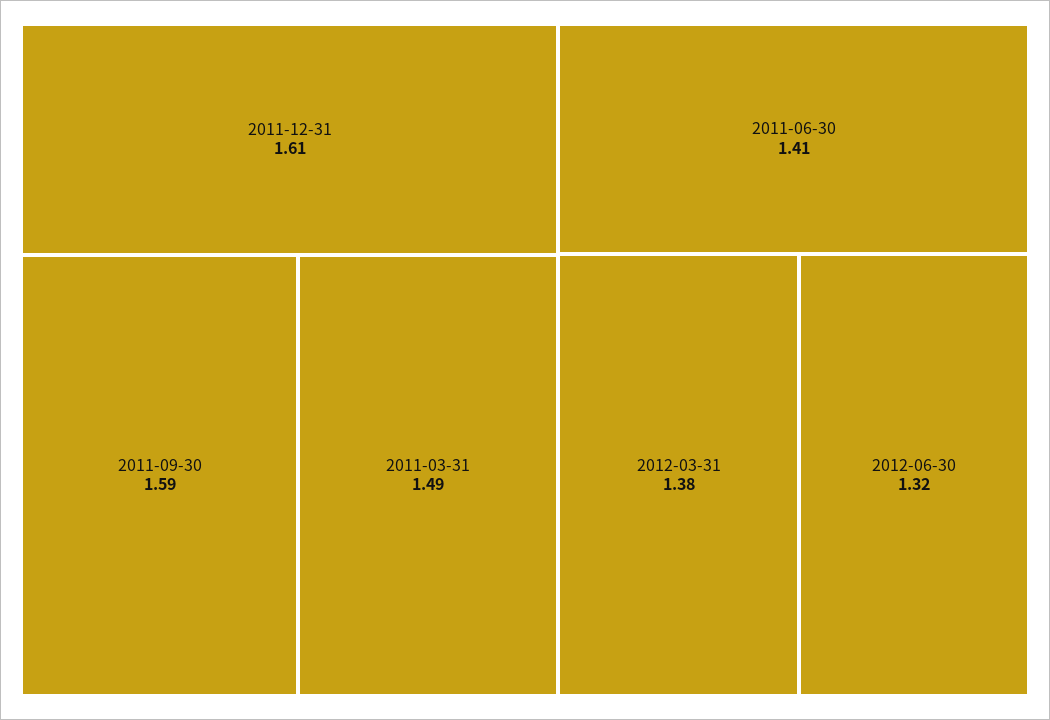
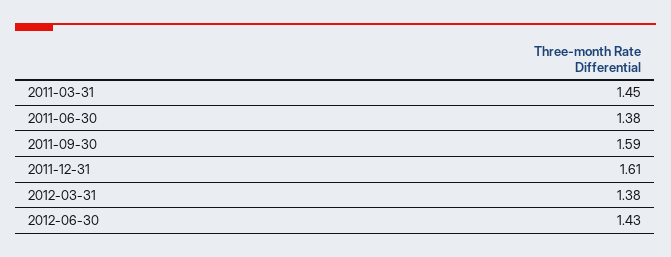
2011-03-31: 1.49 -> 1.45
2011-06-30: 1.41 -> 1.38
2012-06-30: 1.32 -> 1.43

